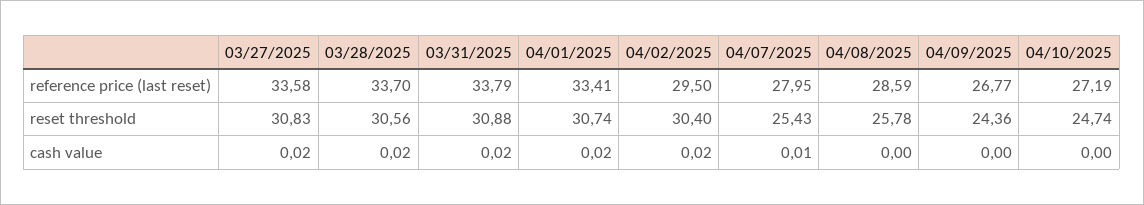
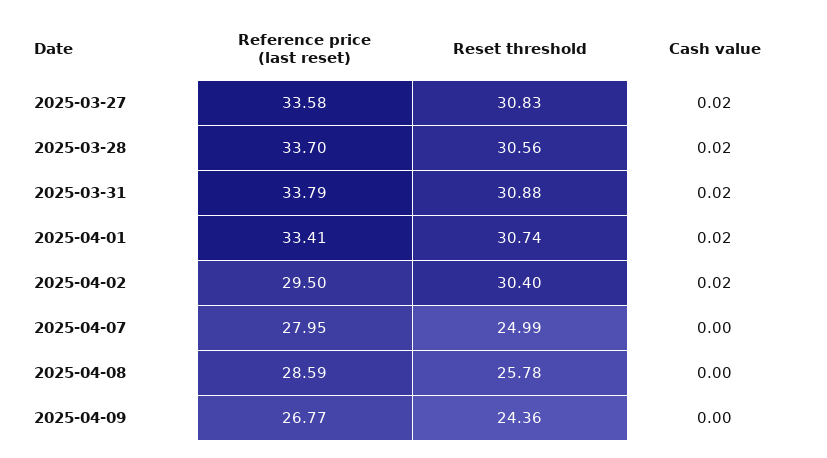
04/10/2025, reference price (last reset): 27.19 -> none
04/07/2025, reset threshold: 25.43 -> 24.99
04/10/2025, reset threshold: 24.74 -> none
04/07/2025, cash value: 0.01 -> 0
04/10/2025, cash value: 0 -> none

